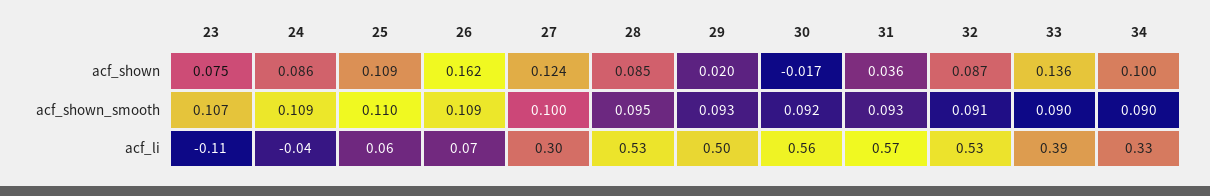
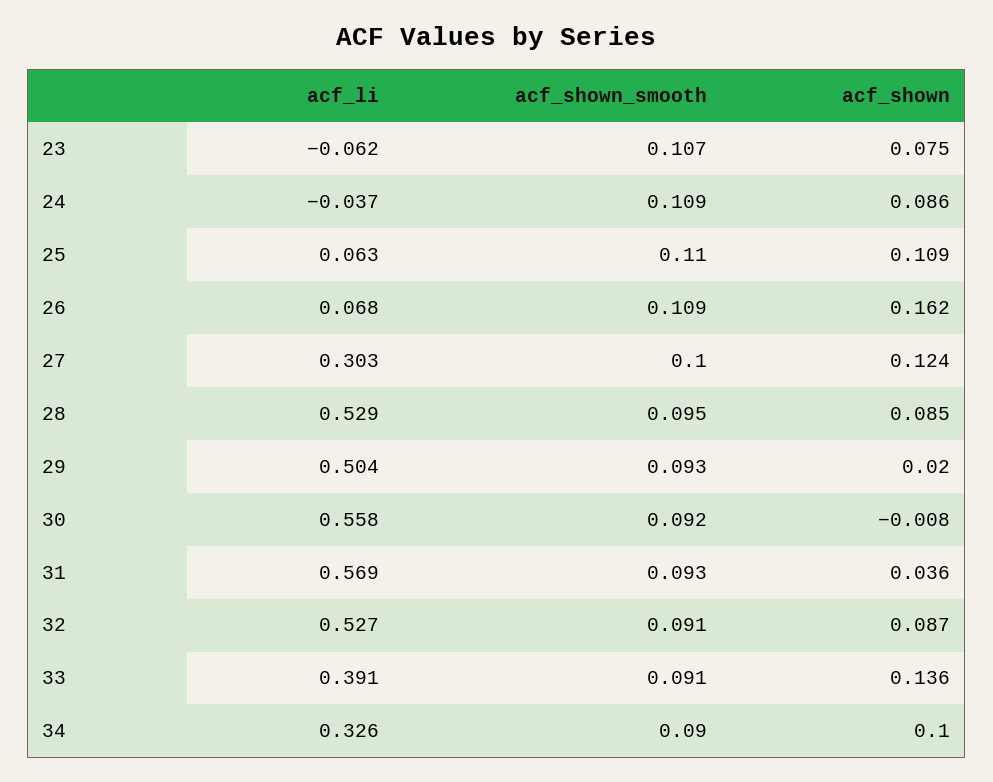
30, acf_shown: -0.017 -> -0.008
33, acf_shown_smooth: 0.09 -> 0.091
23, acf_li: -0.11 -> -0.062

